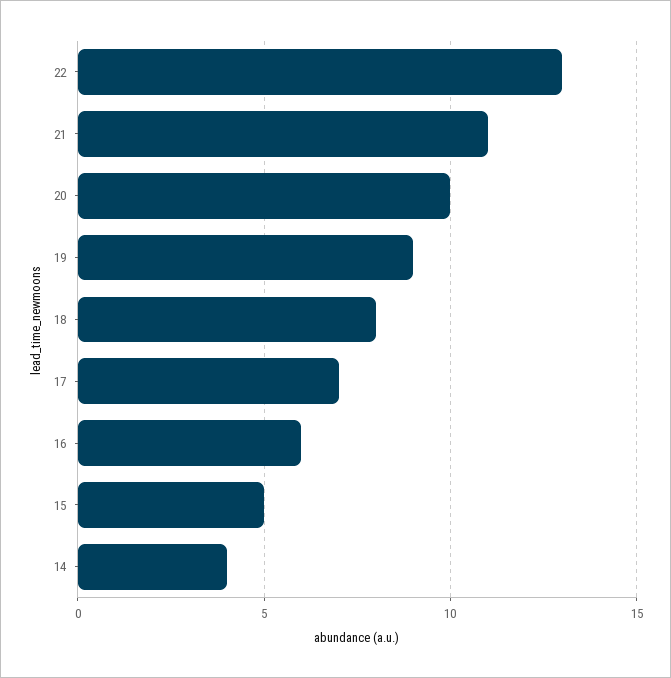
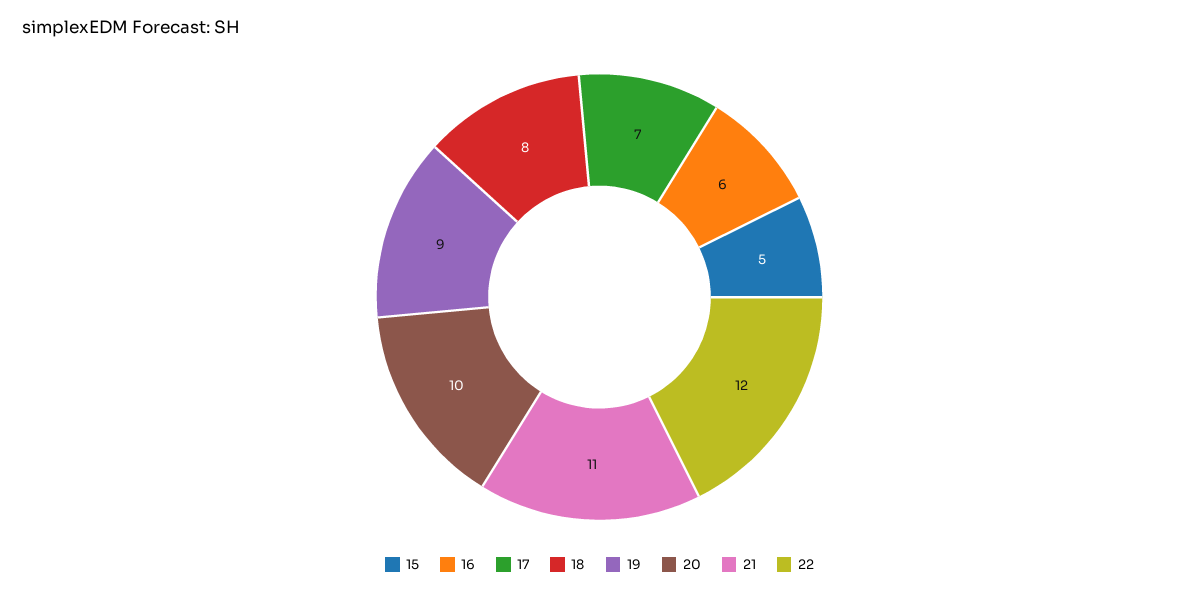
22: 13 -> 12
14: 4 -> none

